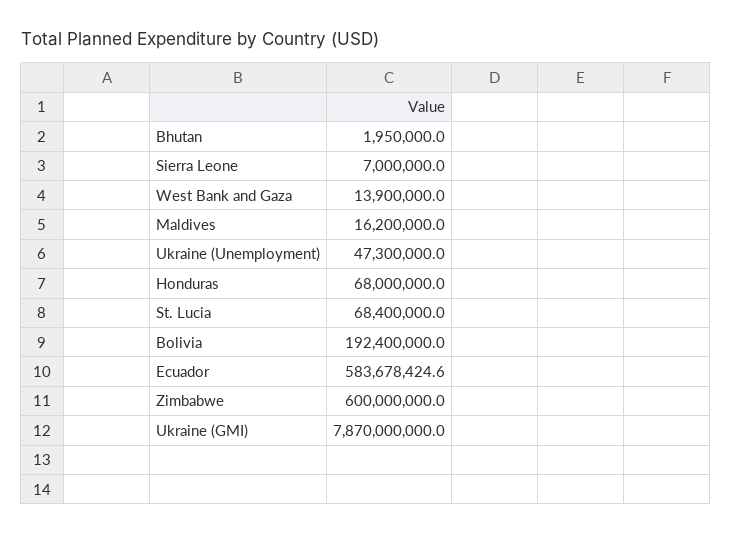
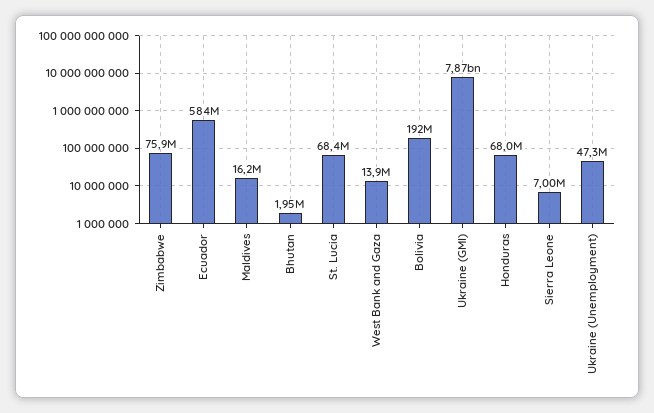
Zimbabwe: 600000000 -> 75900000

